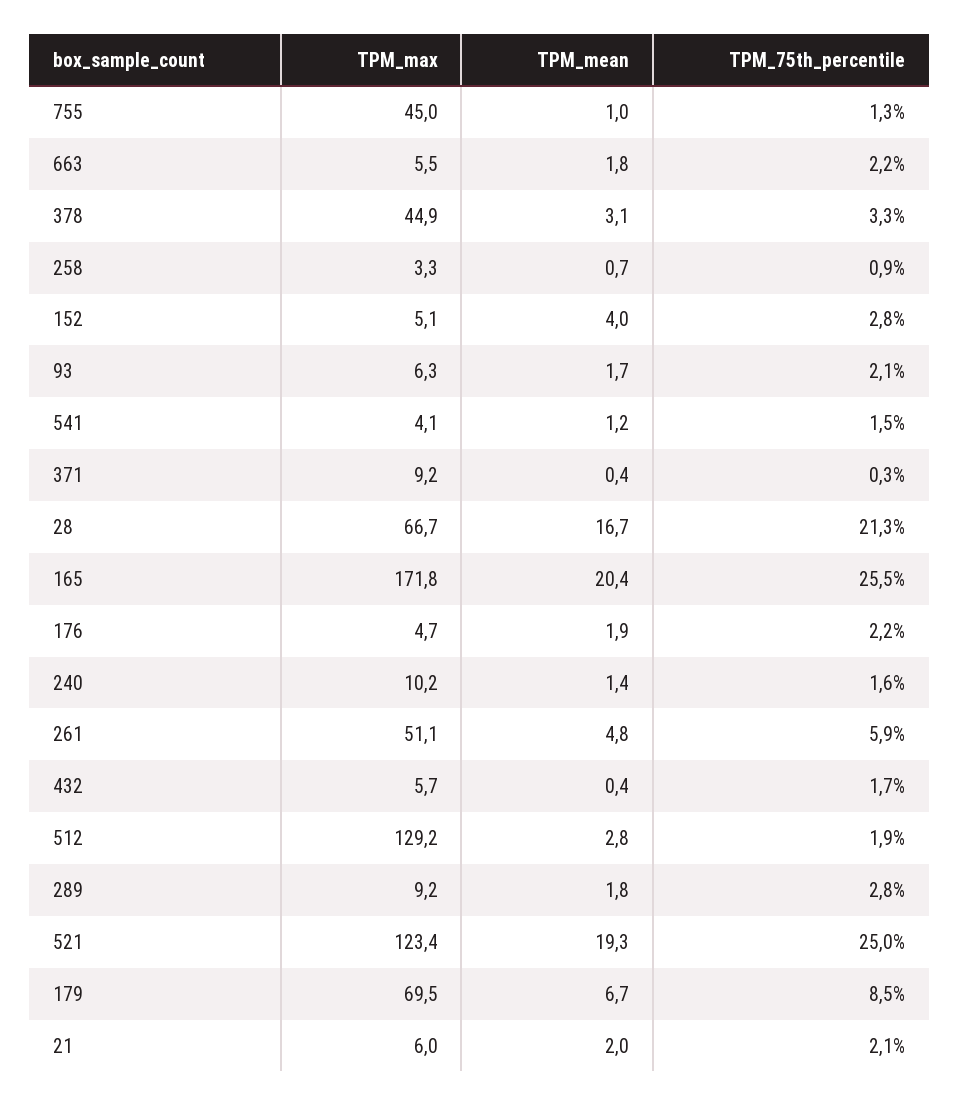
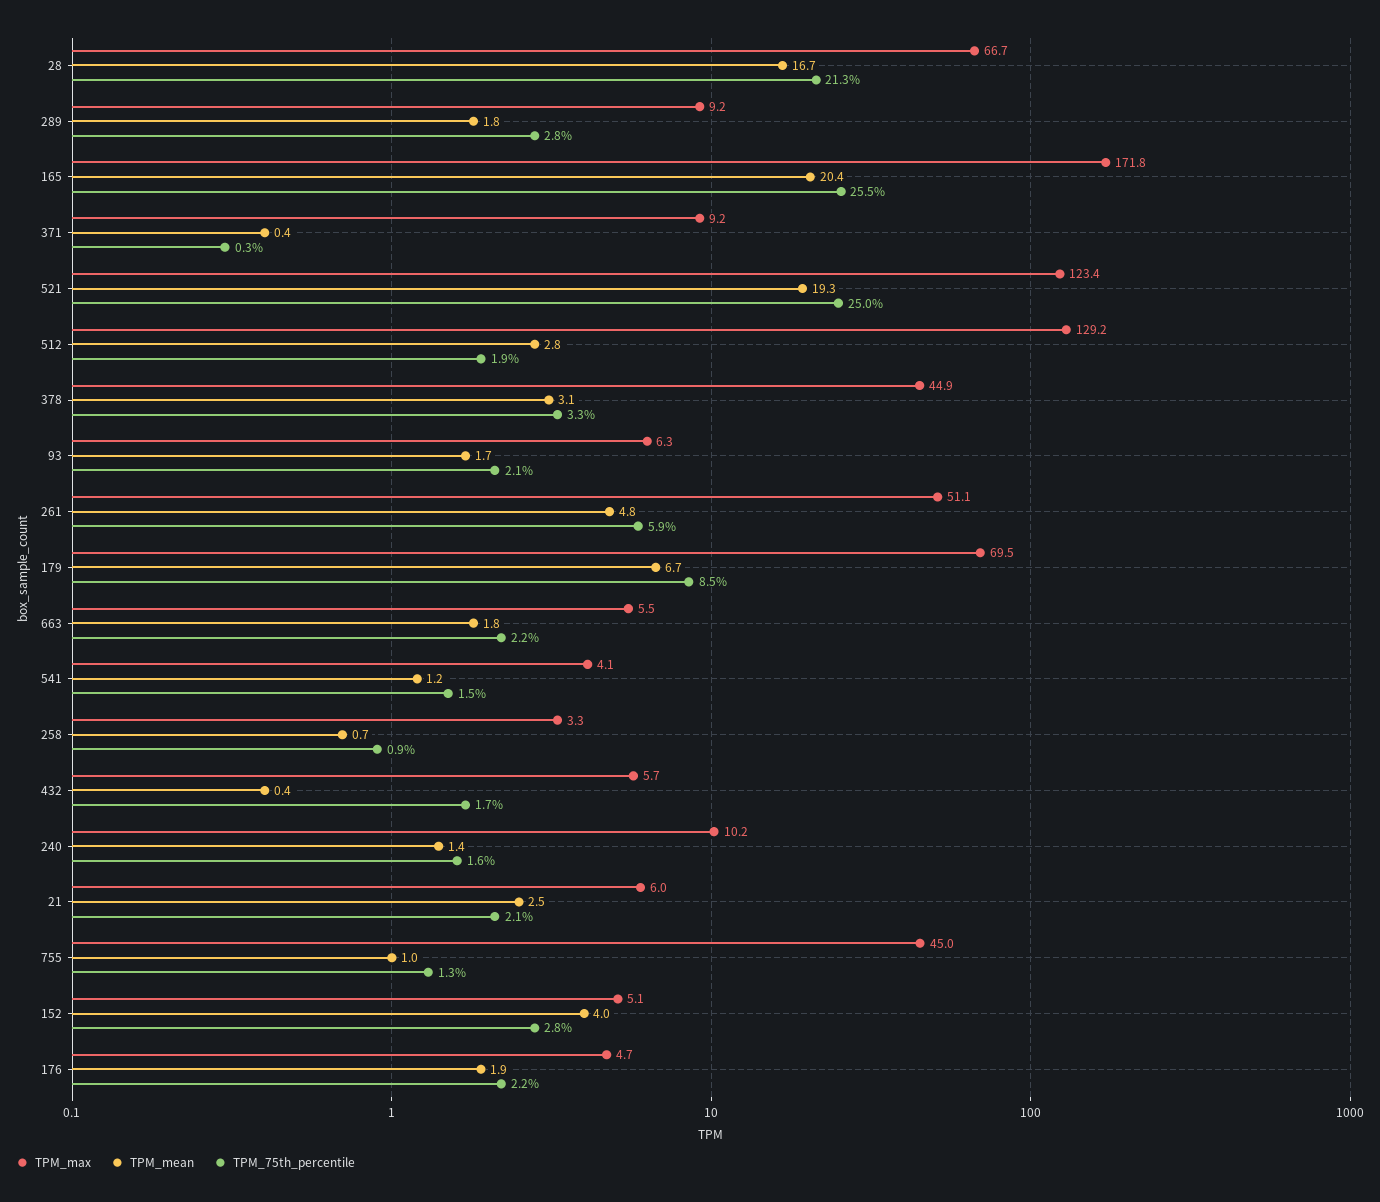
TPM_mean, 21: 2 -> 2.5

